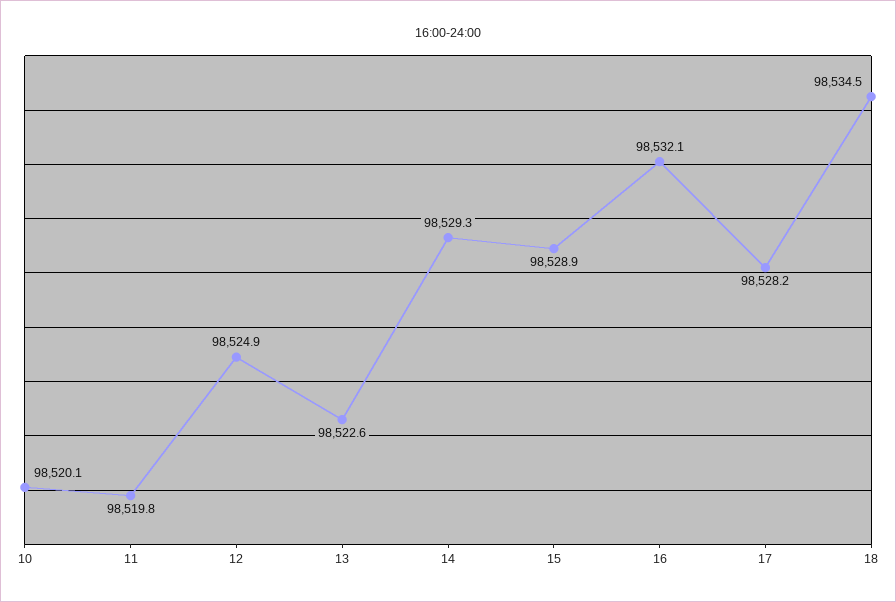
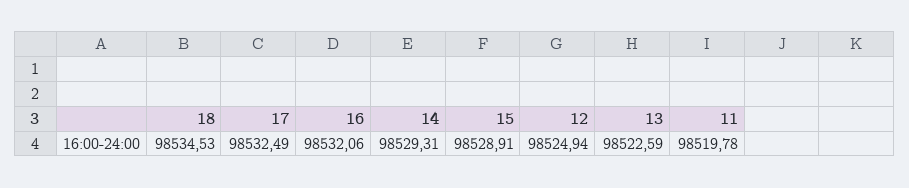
10: 98520.1 -> none
17: 98528.2 -> 98532.49

